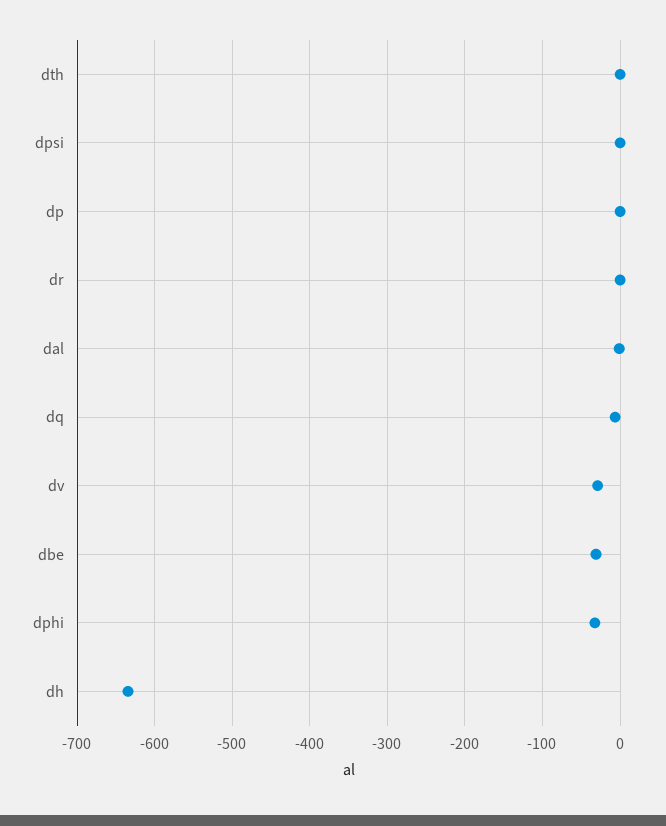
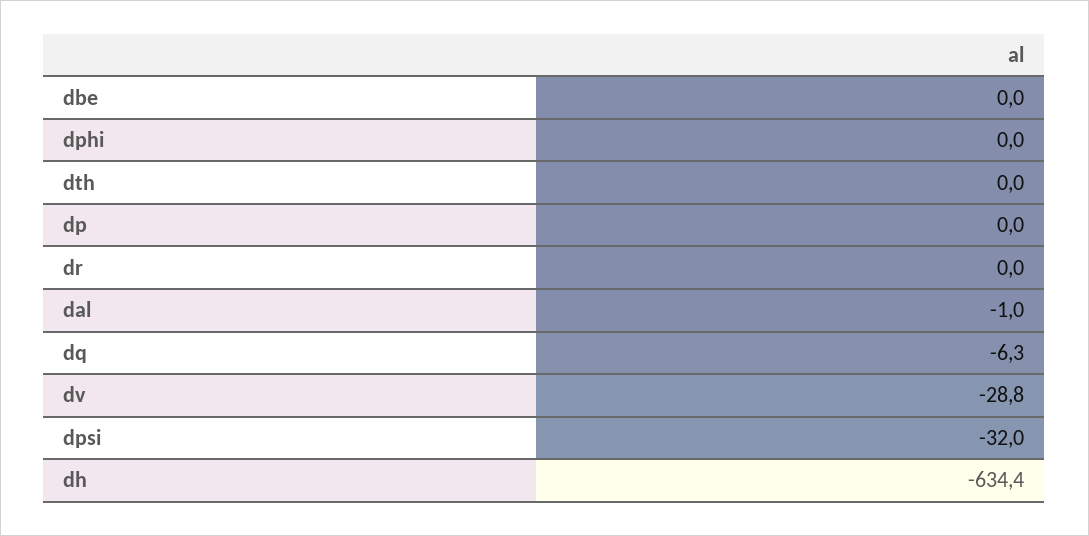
dpsi: 0 -> -32
dbe: -30 -> 0
dphi: -30 -> 0

